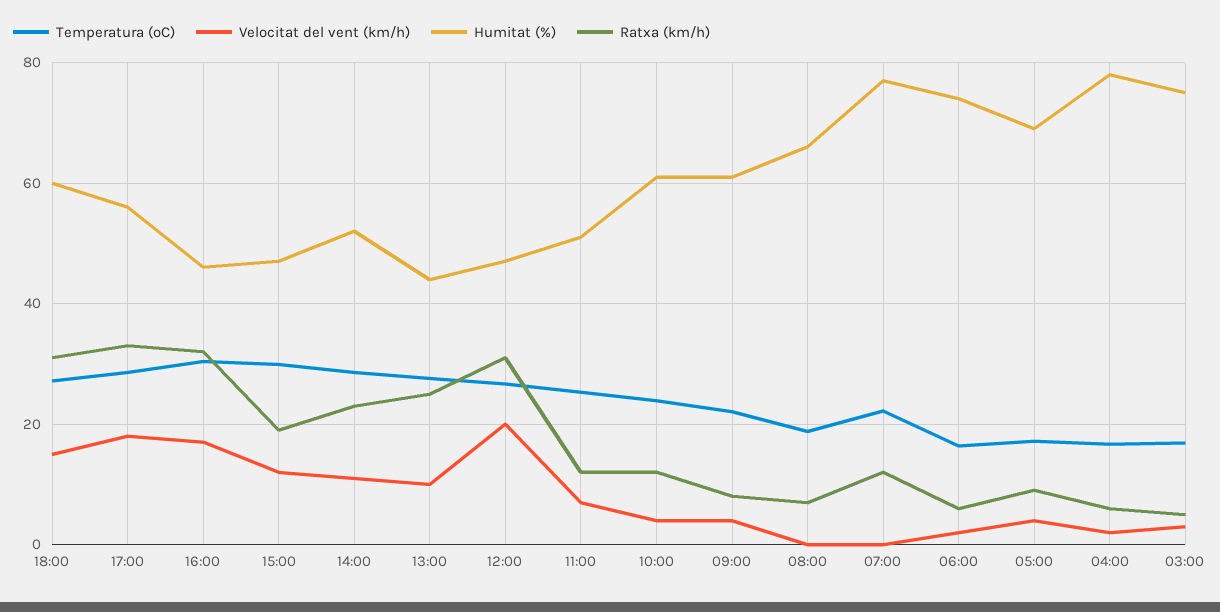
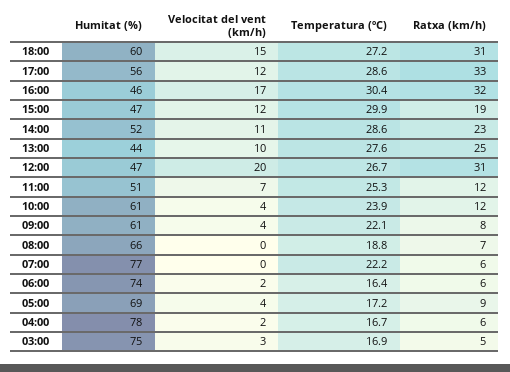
Velocitat del vent (km/h), 17:00: 18 -> 12
Ratxa (km/h), 07:00: 12 -> 6

